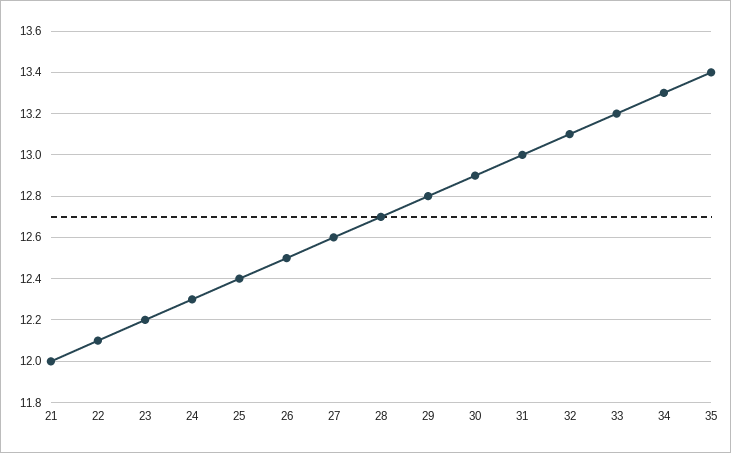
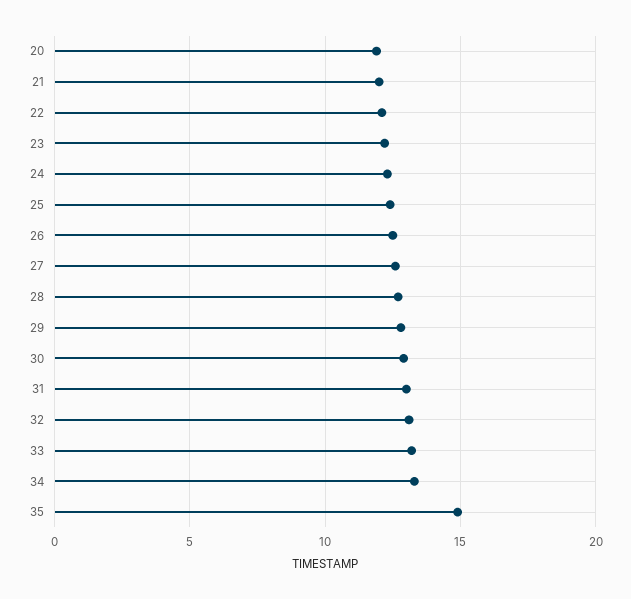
35: 13.4 -> 15
20: none -> 12

